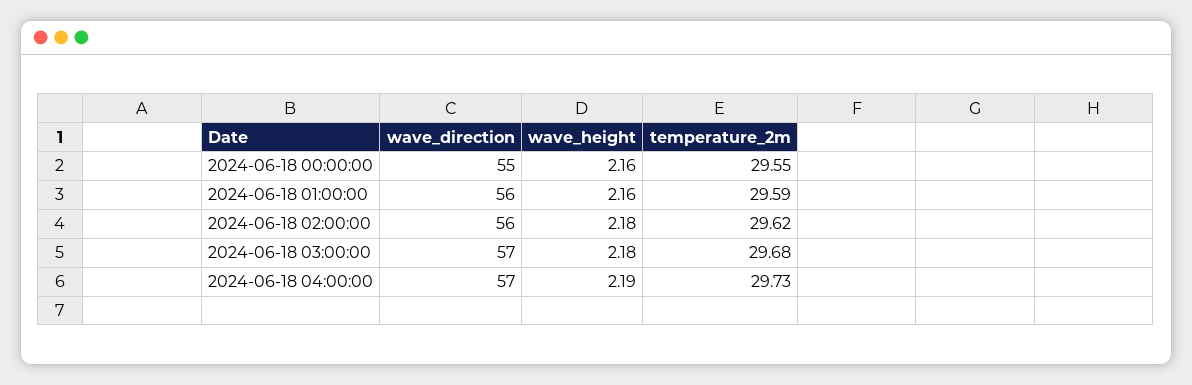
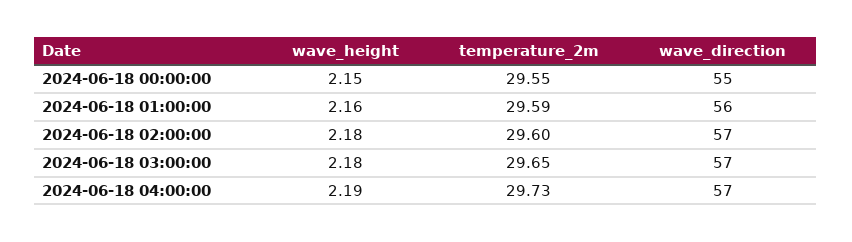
wave_height, 2024-06-18 00:00:00: 2.16 -> 2.15
wave_direction, 2024-06-18 02:00:00: 56 -> 57
temperature_2m, 2024-06-18 02:00:00: 29.62 -> 29.6
temperature_2m, 2024-06-18 03:00:00: 29.68 -> 29.65

